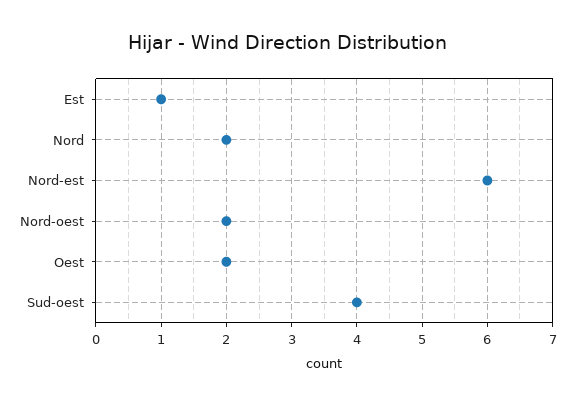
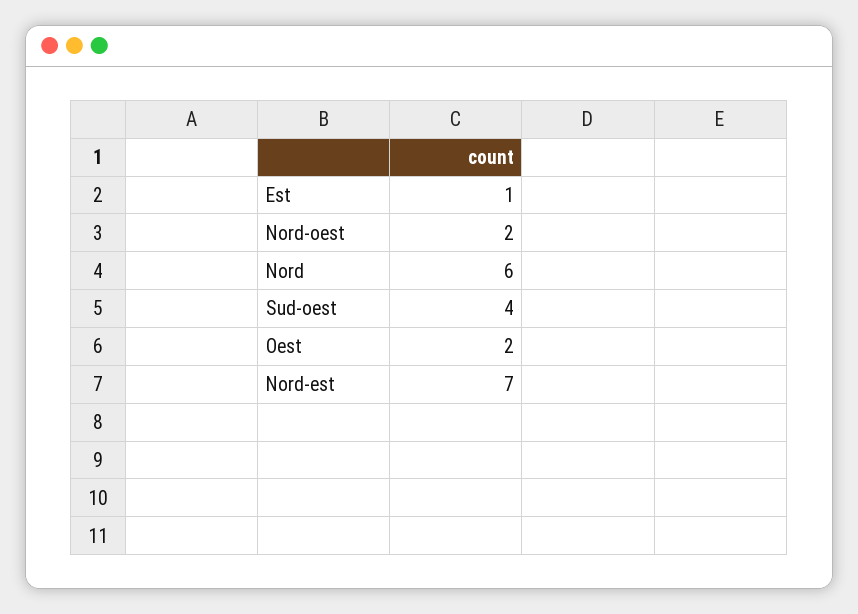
Nord: 2 -> 6
Nord-est: 6 -> 7

